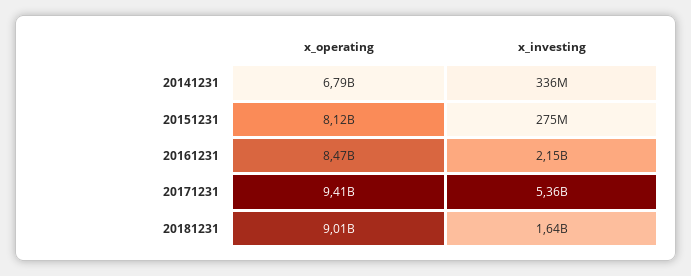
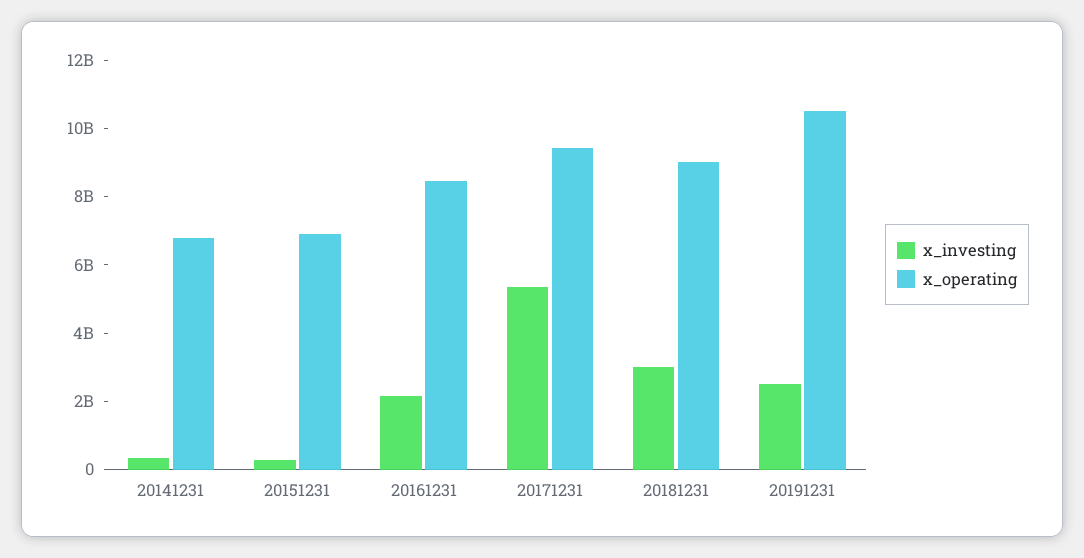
x_operating, 20151231: 8120000000 -> 7000000000
x_investing, 20181231: 1640000000 -> 3000000000
x_investing, 20191231: none -> 2500000000
x_operating, 20191231: none -> 10500000000

